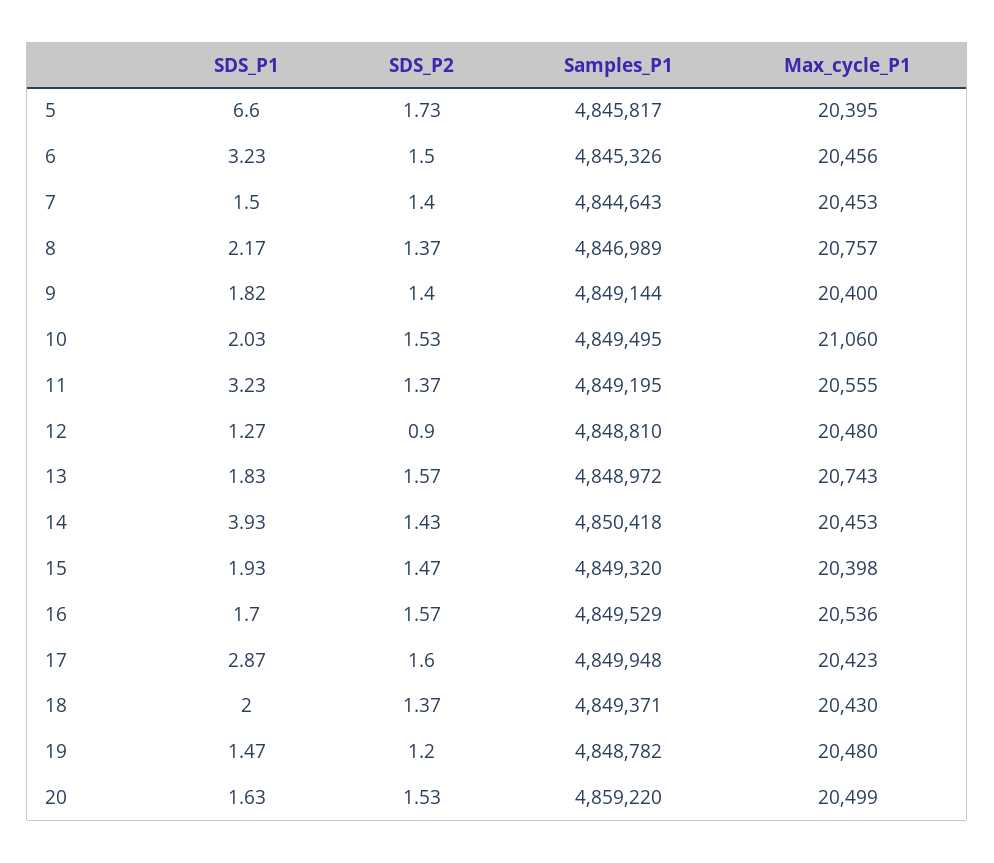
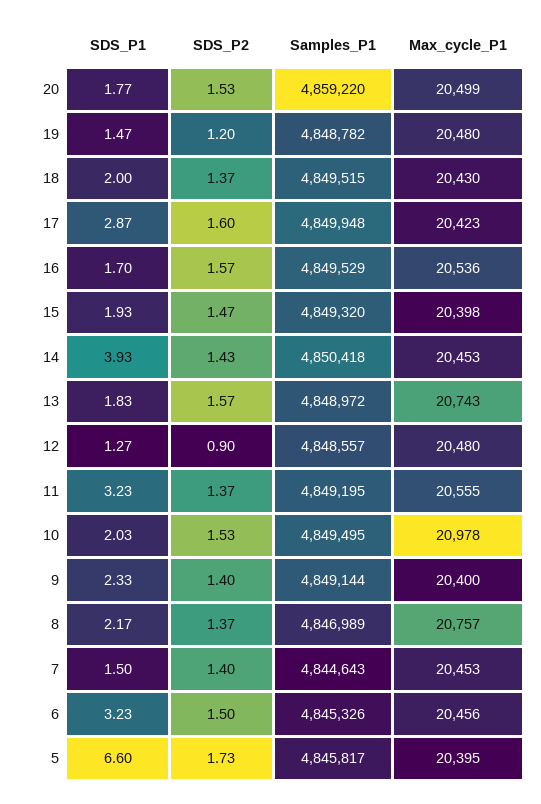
SDS_P1, 9: 1.82 -> 2.33
Max_cycle_P1, 10: 21060 -> 20978
Samples_P1, 12: 4848810 -> 4848557
Samples_P1, 18: 4849371 -> 4849515
SDS_P1, 20: 1.63 -> 1.77

